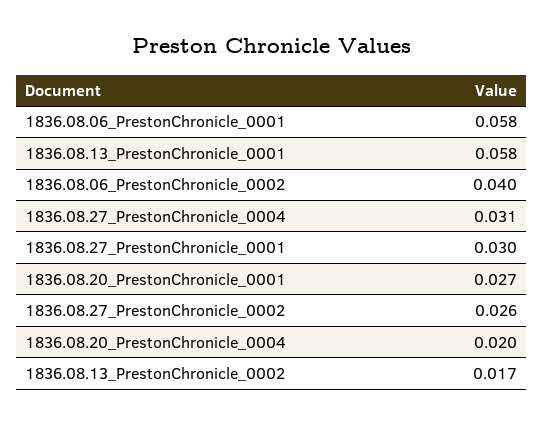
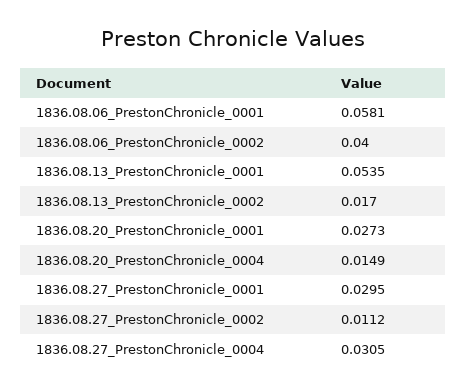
1836.08.13_PrestonChronicle_0001: 0.058 -> 0.0535
1836.08.27_PrestonChronicle_0002: 0.026 -> 0.0112
1836.08.20_PrestonChronicle_0004: 0.02 -> 0.0149

